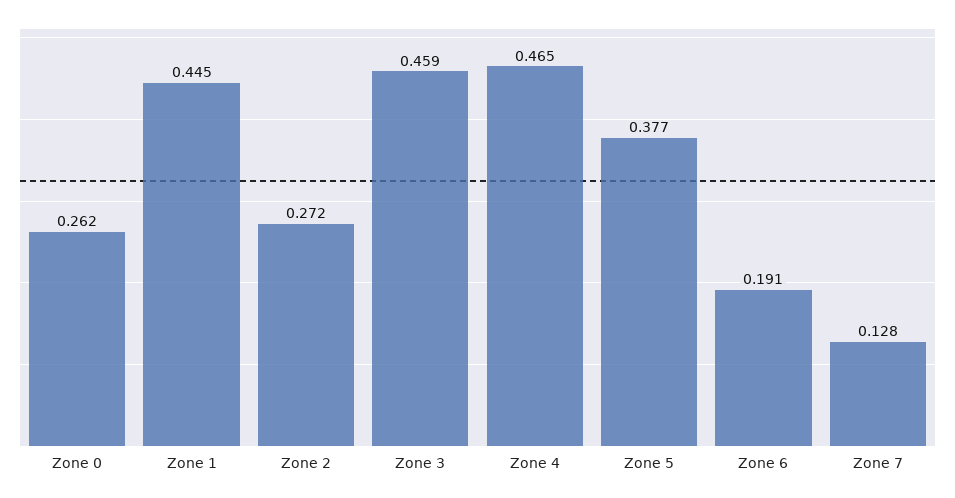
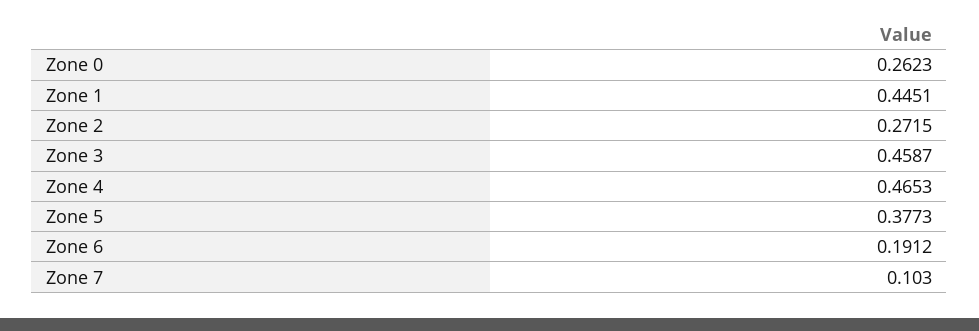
Zone 7: 0.128 -> 0.103

